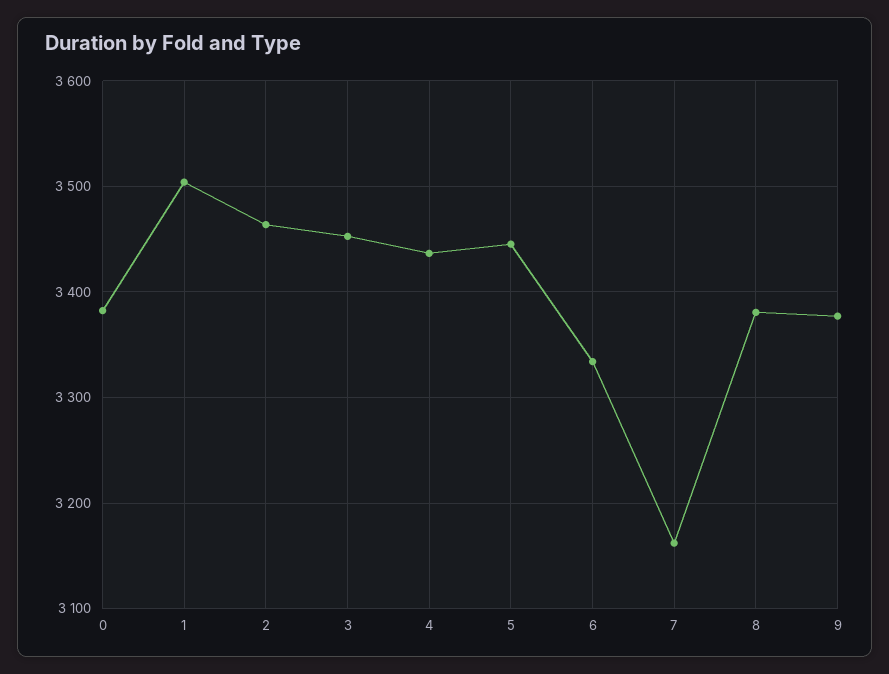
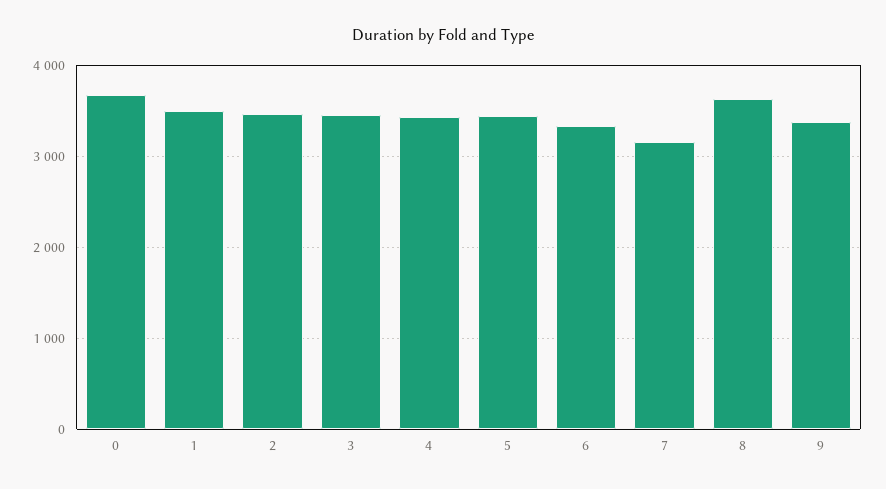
0: 3380 -> 3700
8: 3380 -> 3600

